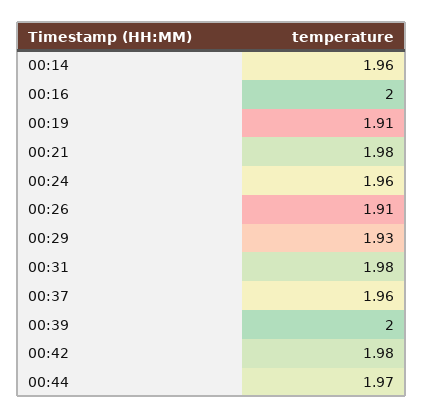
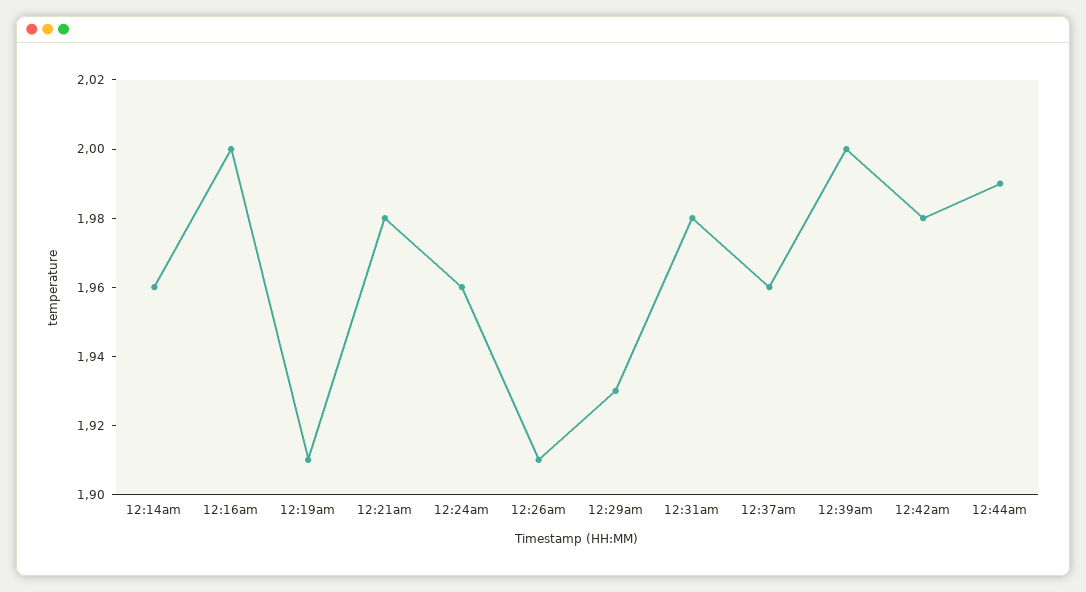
00:44: 1.97 -> 1.99

